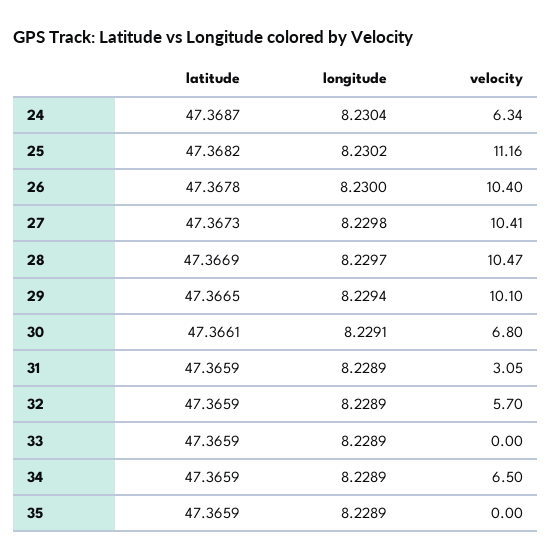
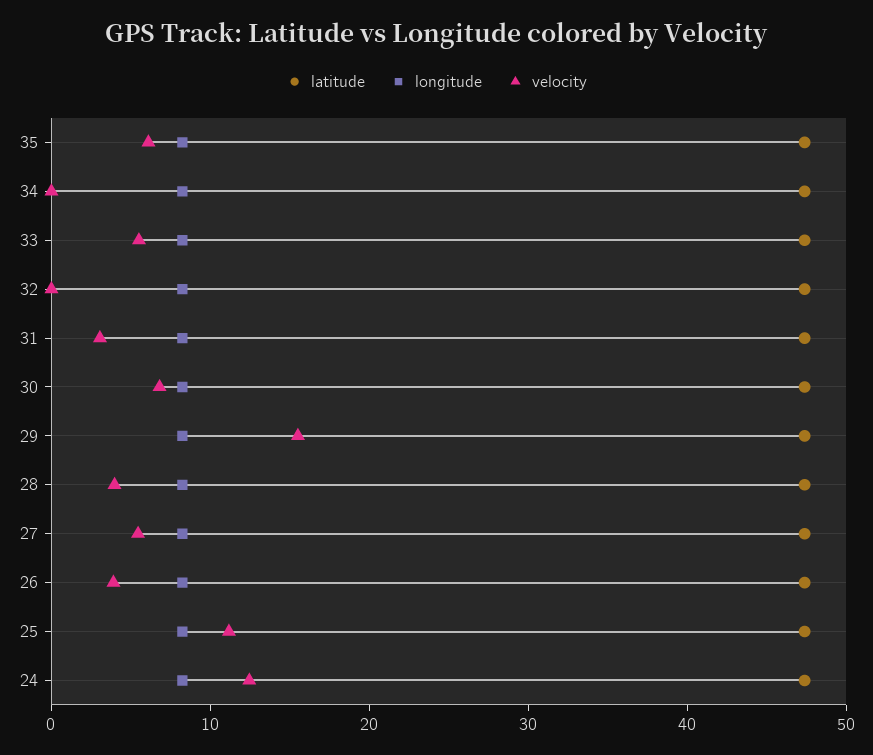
velocity, 24: 6.34 -> 12
velocity, 26: 10.4 -> 4
velocity, 27: 10.41 -> 6
velocity, 28: 10.47 -> 4
velocity, 29: 10.1 -> 16
velocity, 32: 5.7 -> 0
velocity, 33: 0 -> 6
velocity, 34: 6.5 -> 0
velocity, 35: 0 -> 6

